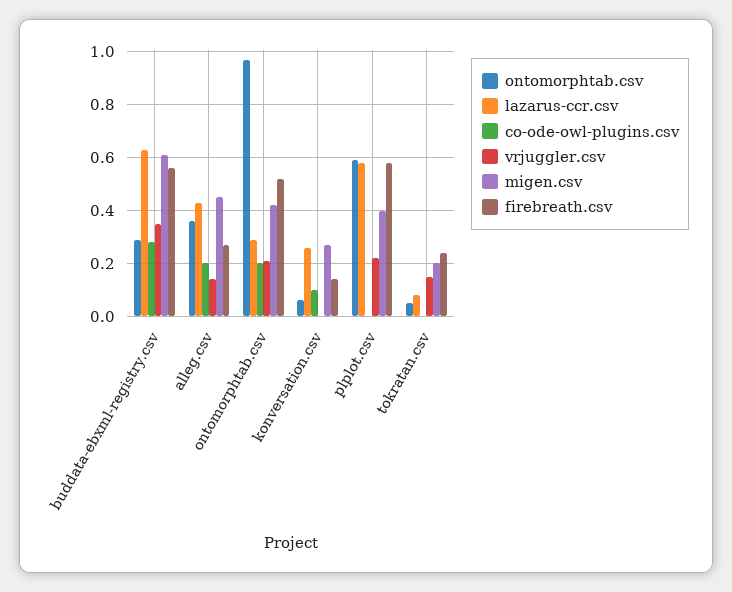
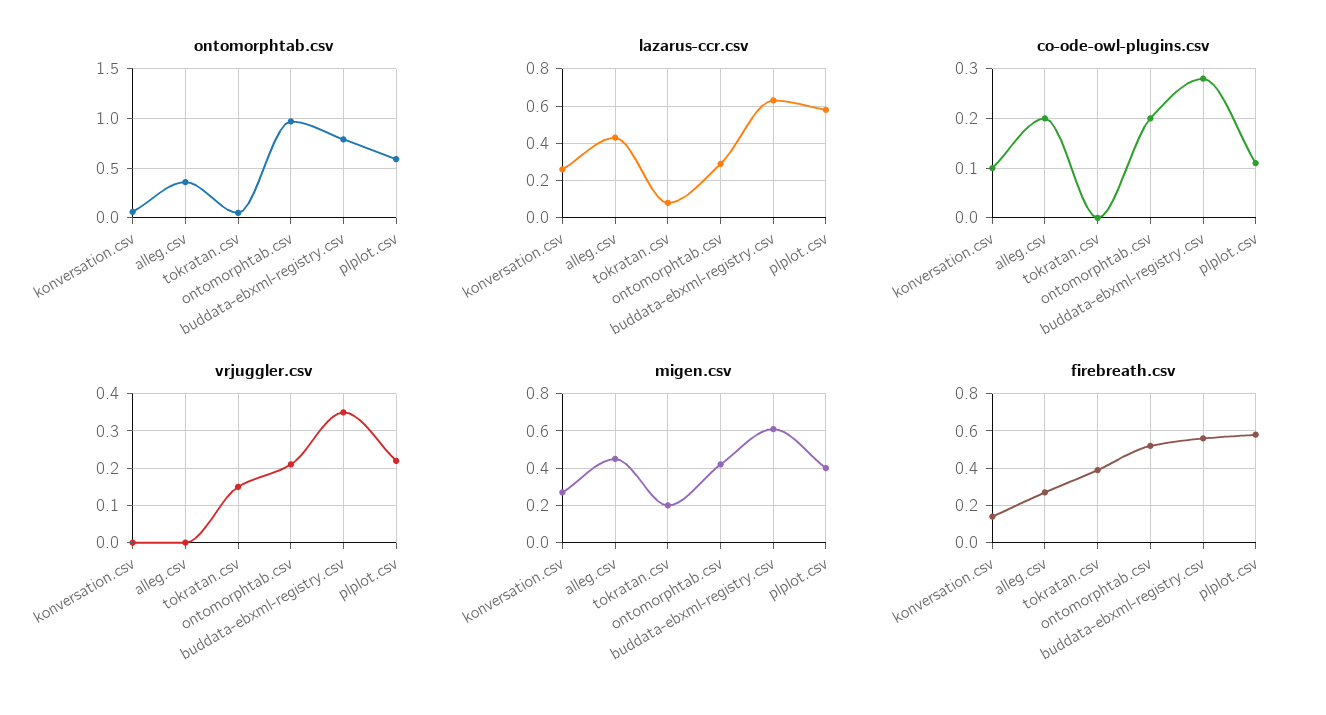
ontomorphtab.csv, buddata-ebxml-registry.csv: 0.3 -> 0.8
vrjuggler.csv, alleg.csv: 0.15 -> 0
co-ode-owl-plugins.csv, plplot.csv: 0 -> 0.1
firebreath.csv, tokratan.csv: 0.25 -> 0.4

